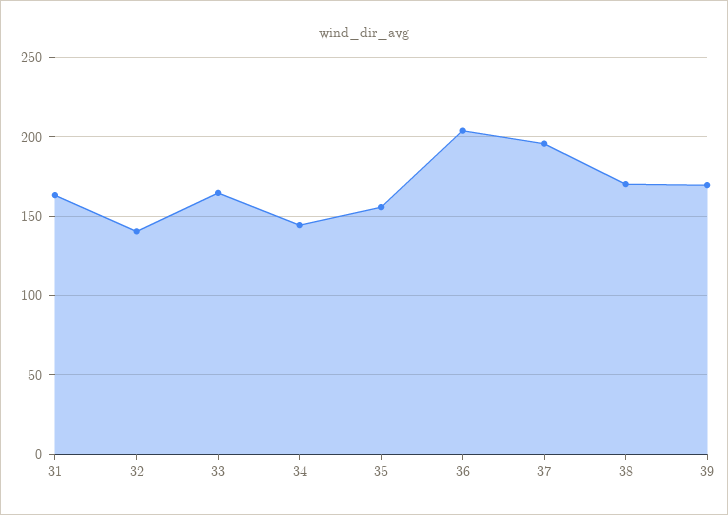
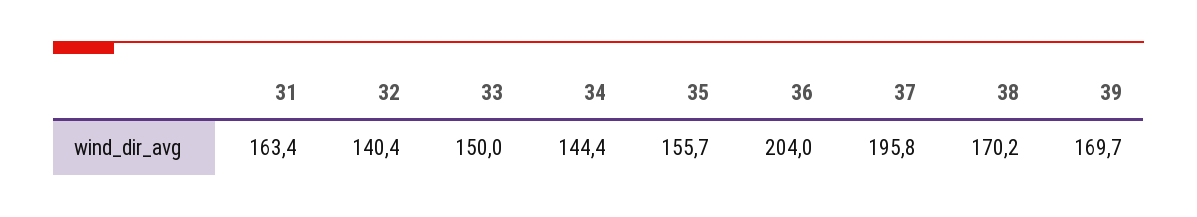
33: 165 -> 150

